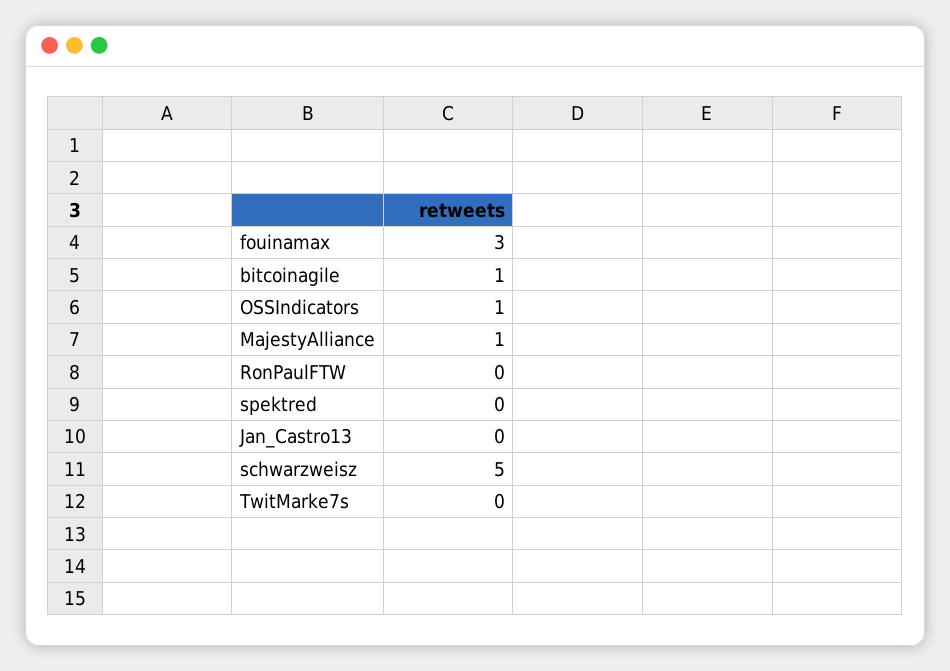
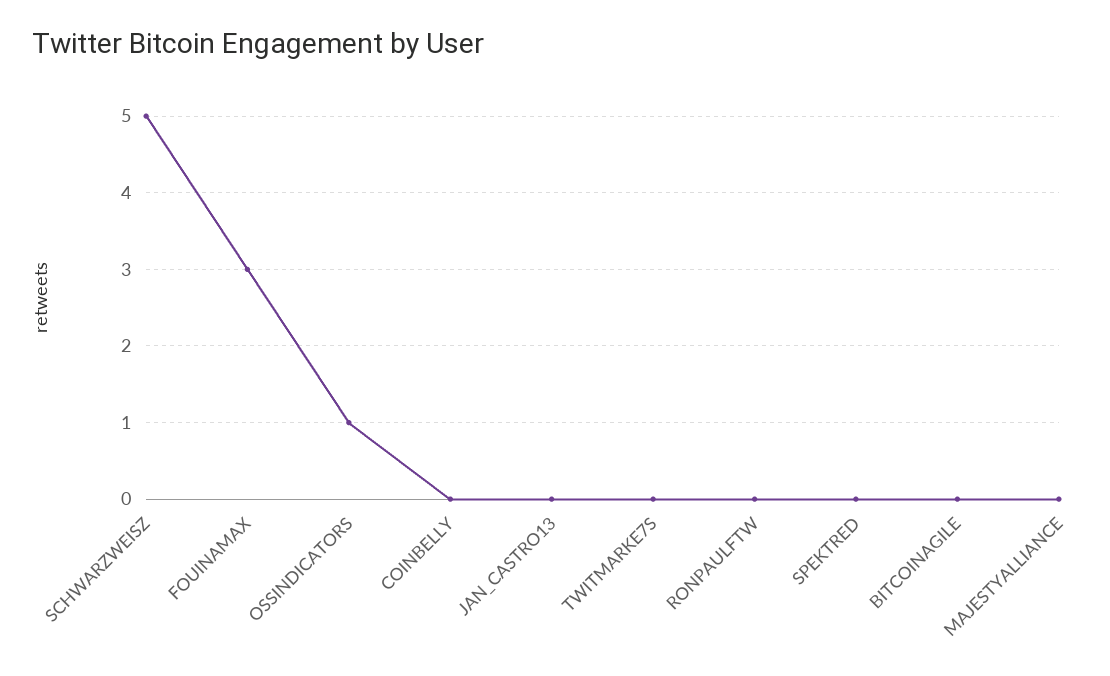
bitcoinagile: 1 -> 0
MajestyAlliance: 1 -> 0
COINBELLY: none -> 0

